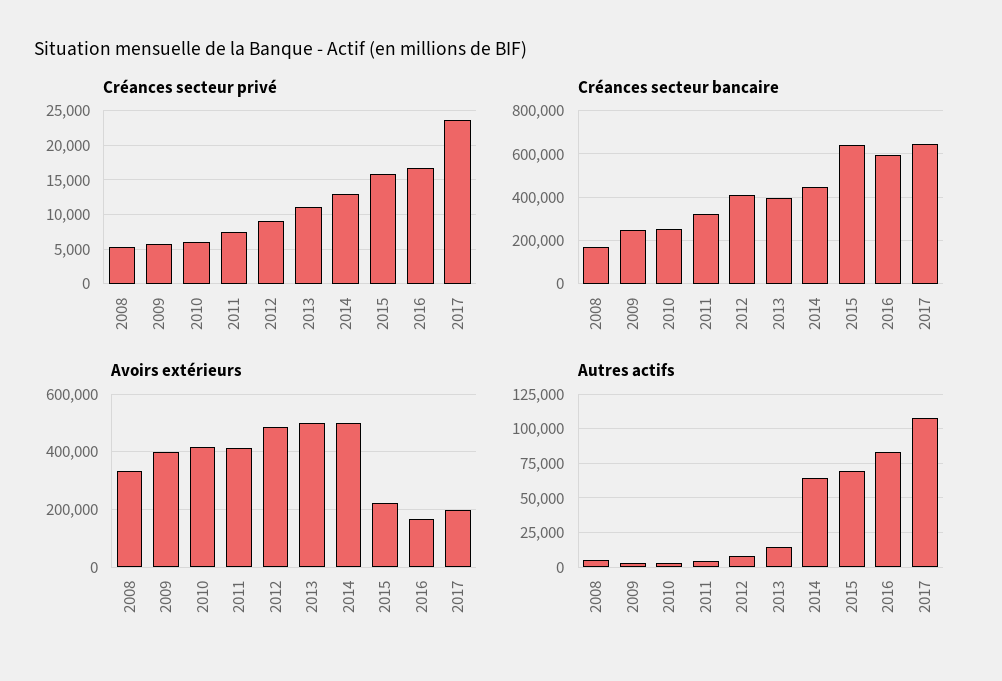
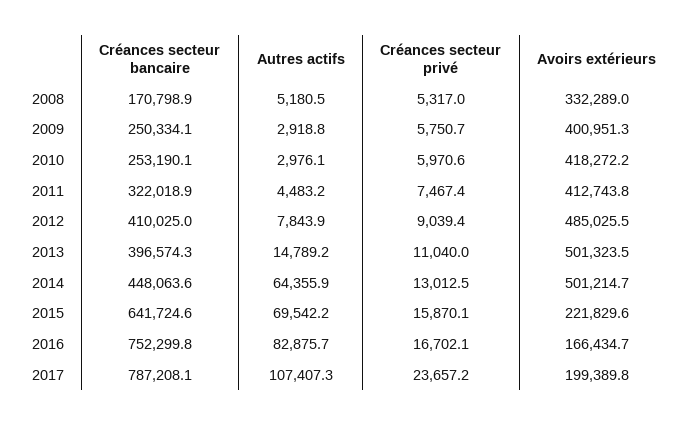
Créances secteur bancaire, 2016: 600000 -> 752299.8
Créances secteur bancaire, 2017: 650000 -> 787208.1

